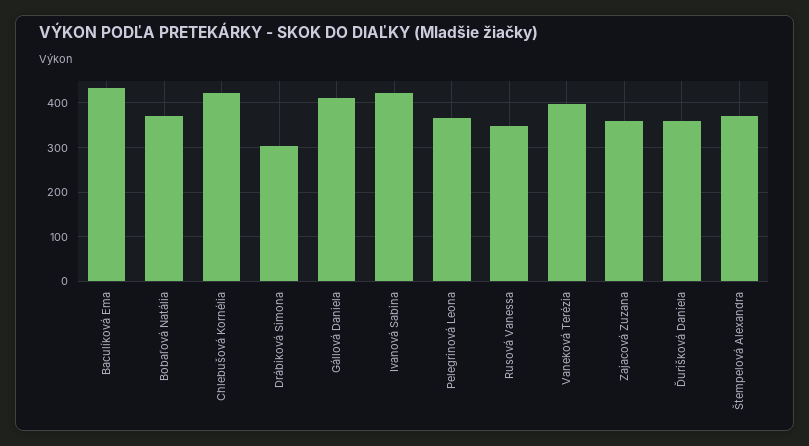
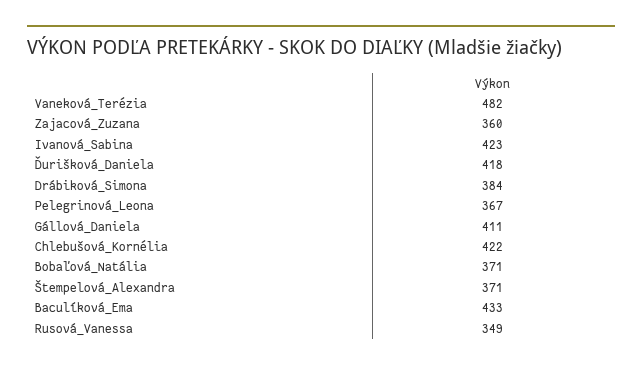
Drábiková Simona: 300 -> 384
Vaneková Terézia: 400 -> 482
Ďurišková Daniela: 360 -> 418

